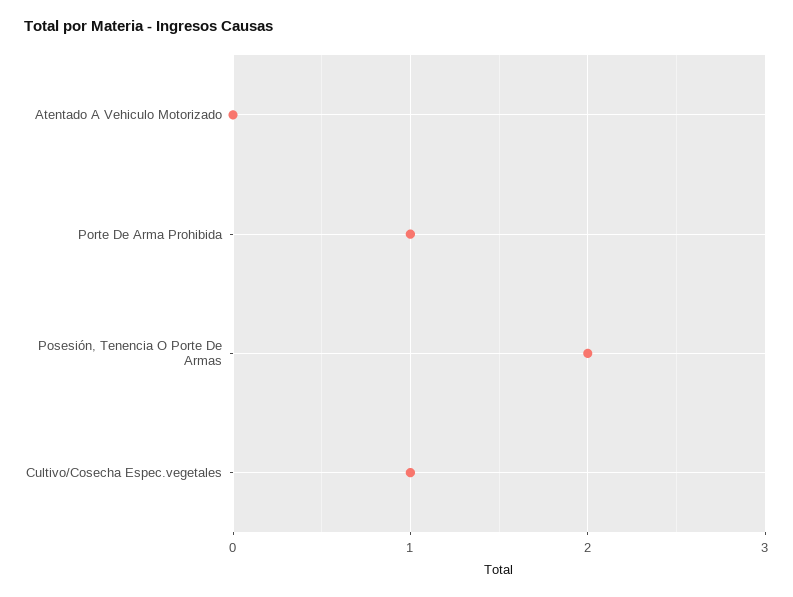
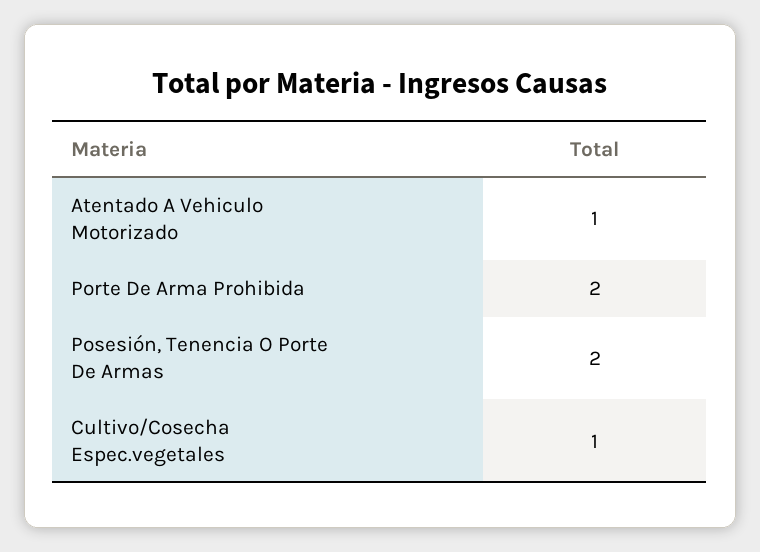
Atentado A Vehiculo Motorizado: 0 -> 1
Porte De Arma Prohibida: 1 -> 2

